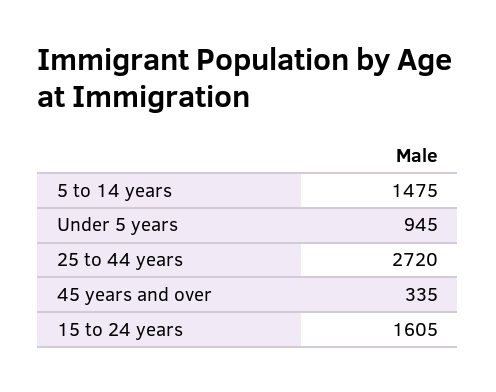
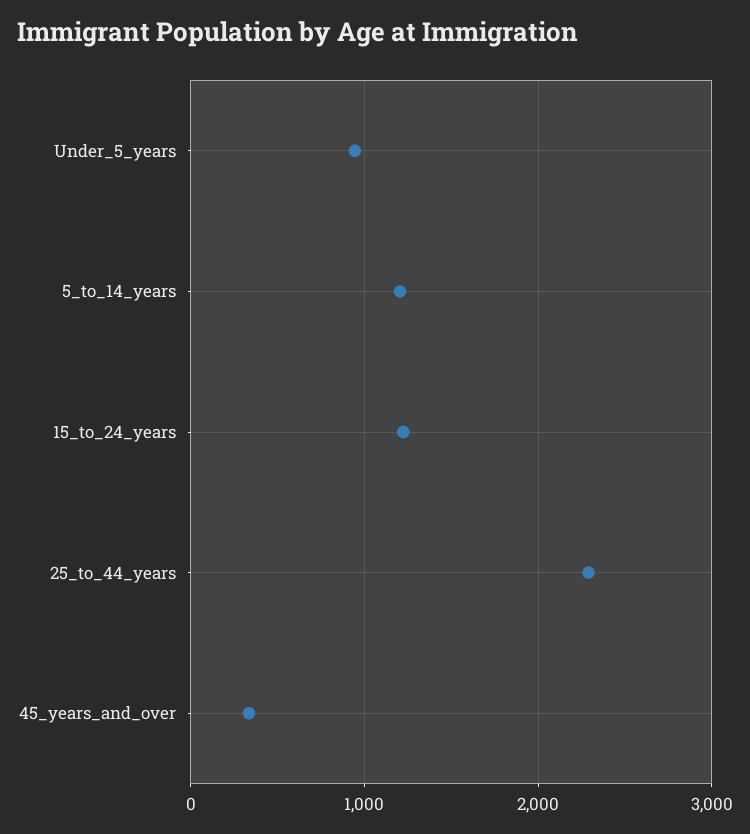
5 to 14 years: 1475 -> 1200
25 to 44 years: 2720 -> 2300
15 to 24 years: 1605 -> 1200

